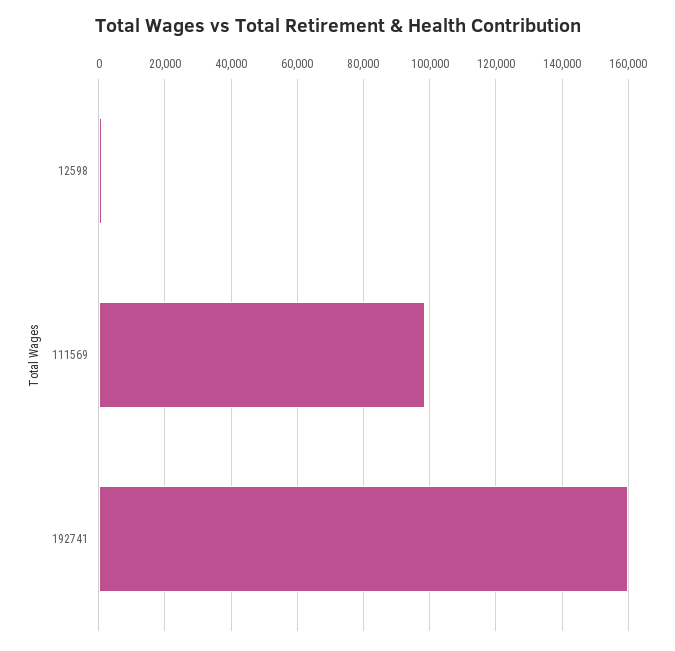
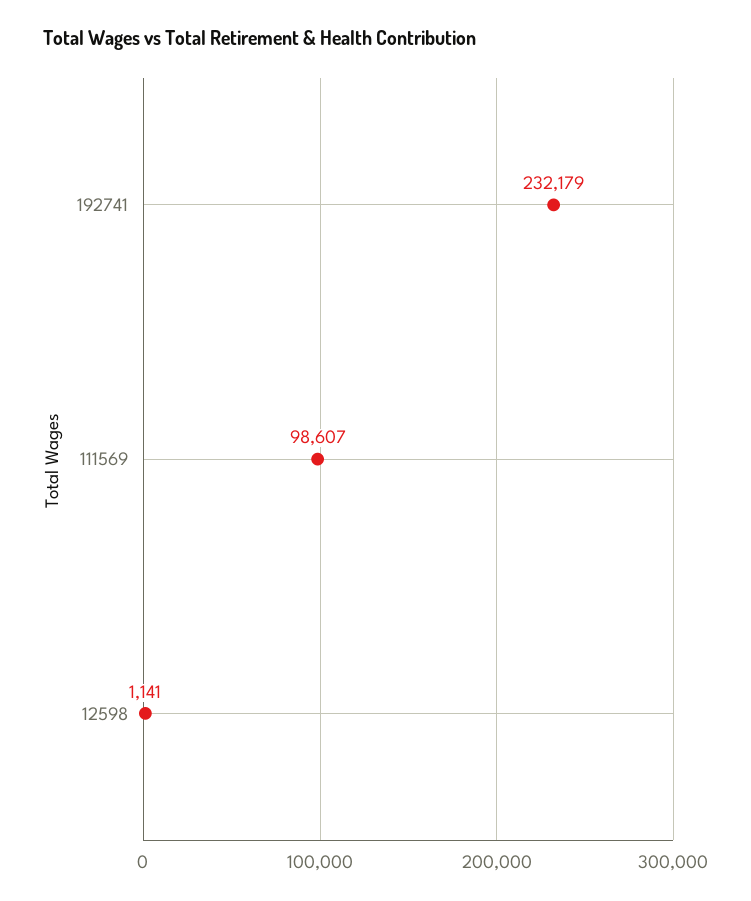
192741: 160000 -> 232179

